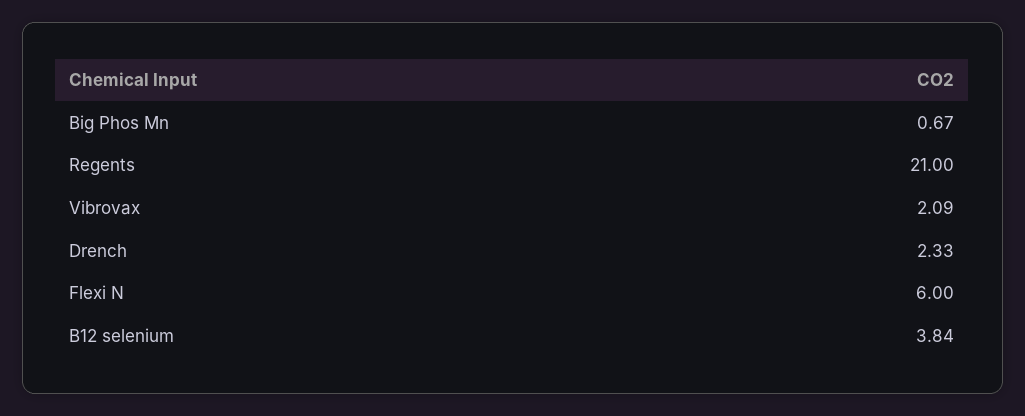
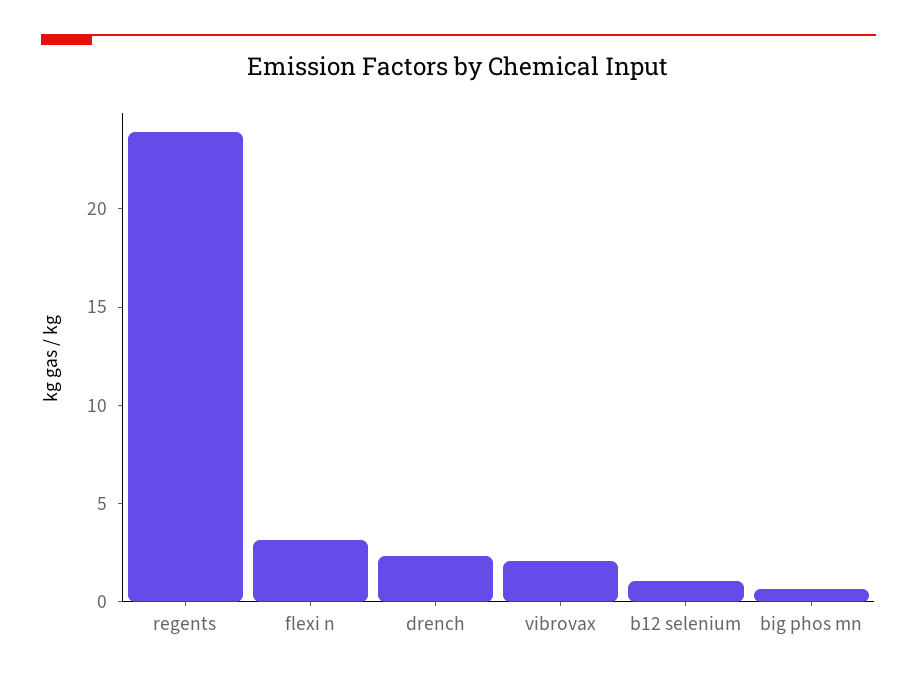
Regents: 21 -> 24
Flexi N: 6 -> 3
B12 selenium: 3.84 -> 1

